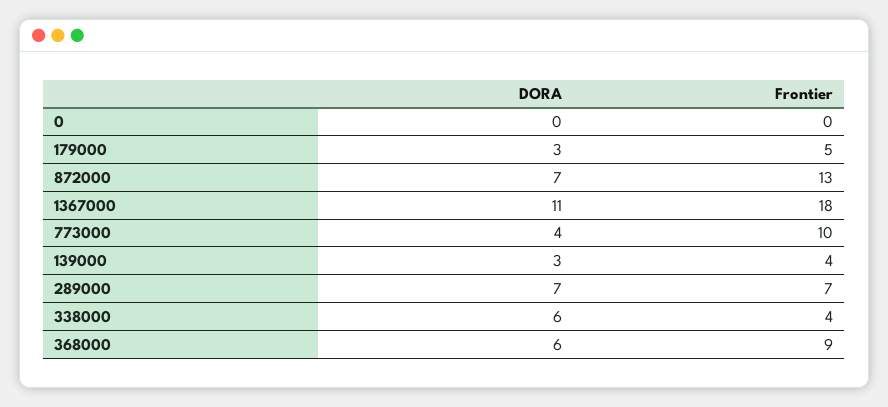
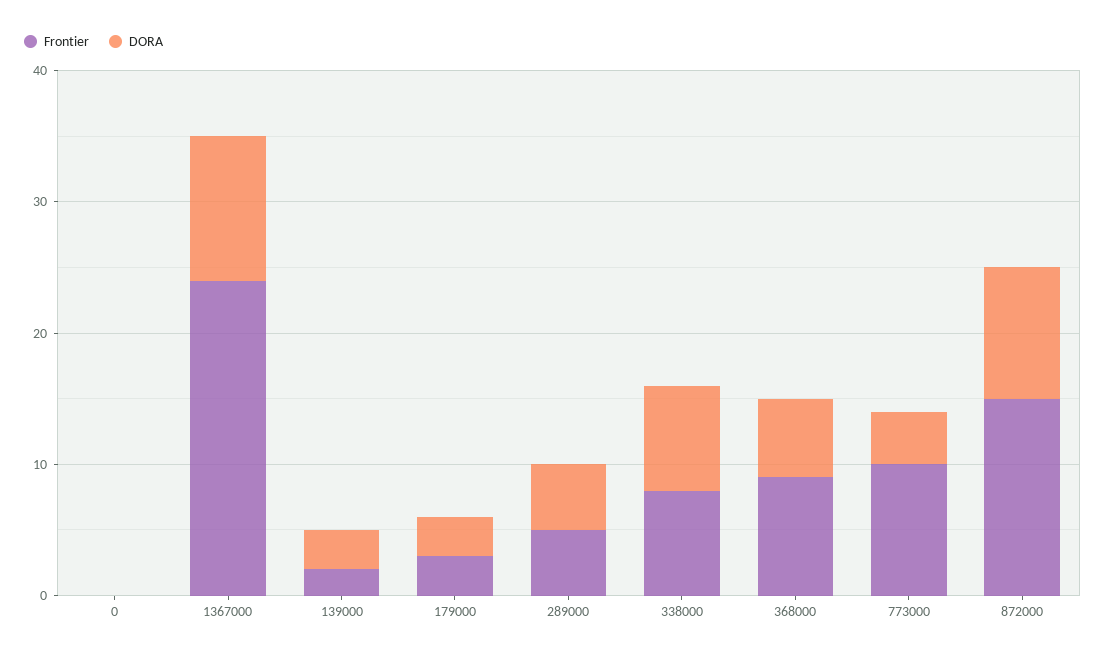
Frontier, 179000: 5 -> 3
DORA, 872000: 7 -> 10
Frontier, 872000: 13 -> 15
Frontier, 1367000: 18 -> 24
Frontier, 139000: 4 -> 2
DORA, 289000: 7 -> 5
Frontier, 289000: 7 -> 5
DORA, 338000: 6 -> 8
Frontier, 338000: 4 -> 8

